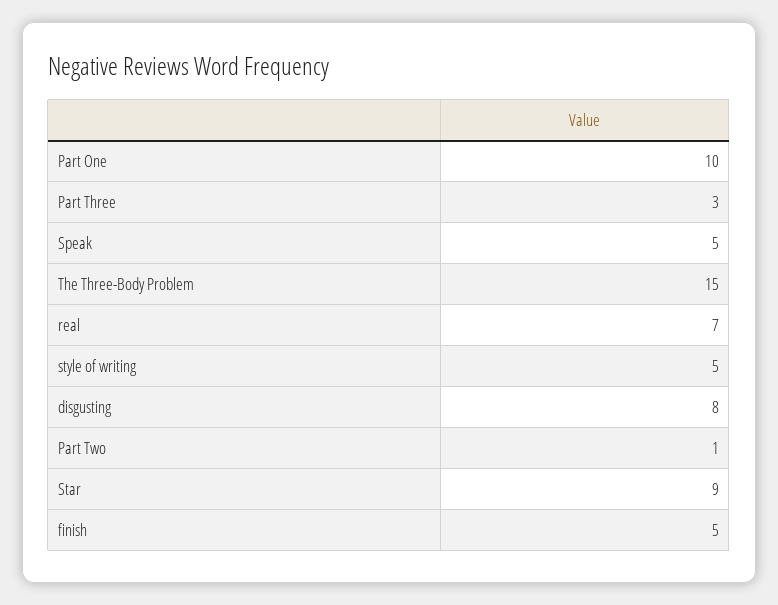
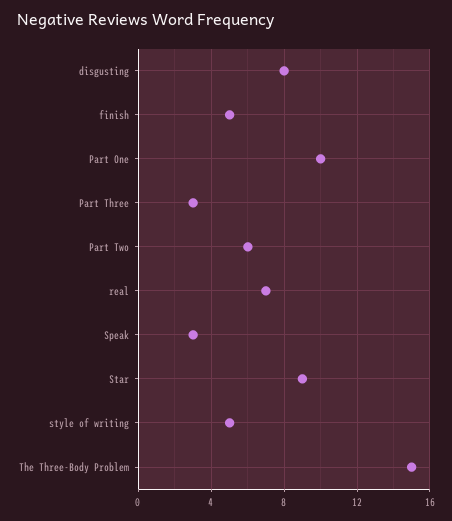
Speak: 5 -> 3
Part Two: 1 -> 6

